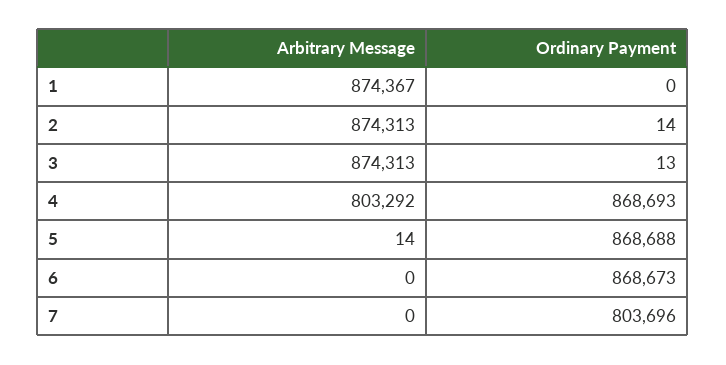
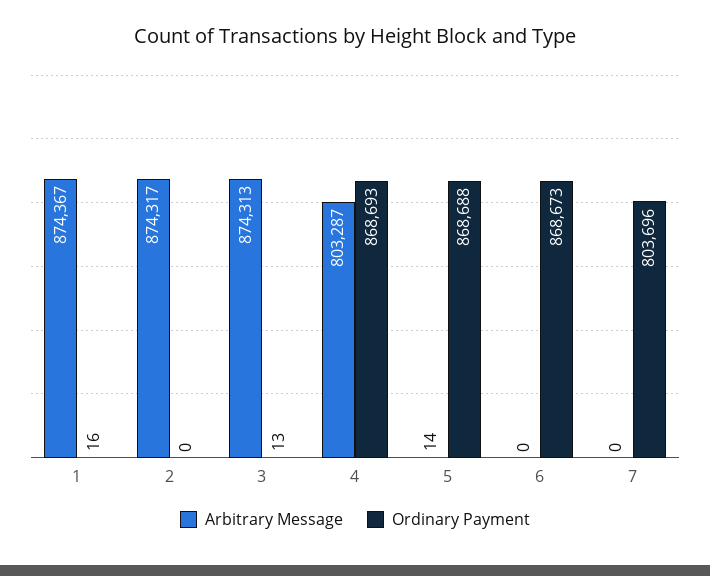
Ordinary Payment, 1: 0 -> 16
Arbitrary Message, 2: 874313 -> 874317
Ordinary Payment, 2: 14 -> 0
Arbitrary Message, 4: 803292 -> 803287

